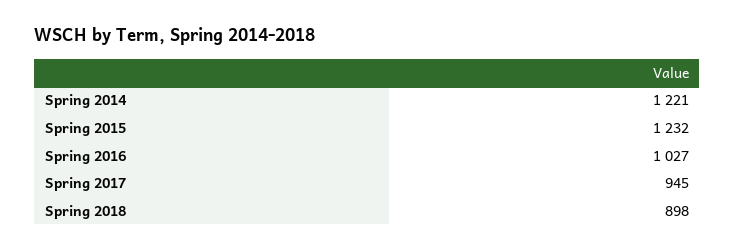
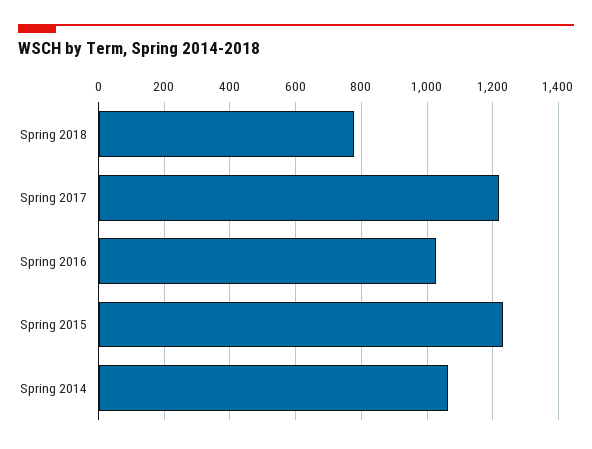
Spring 2014: 1221 -> 1060
Spring 2017: 945 -> 1220
Spring 2018: 898 -> 780

